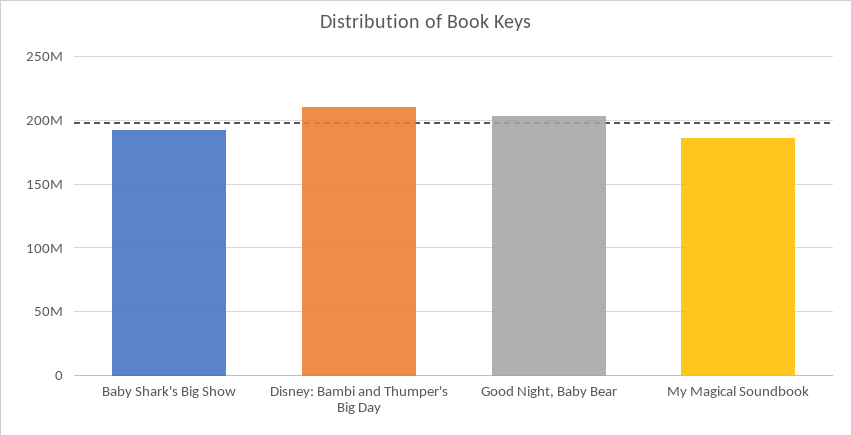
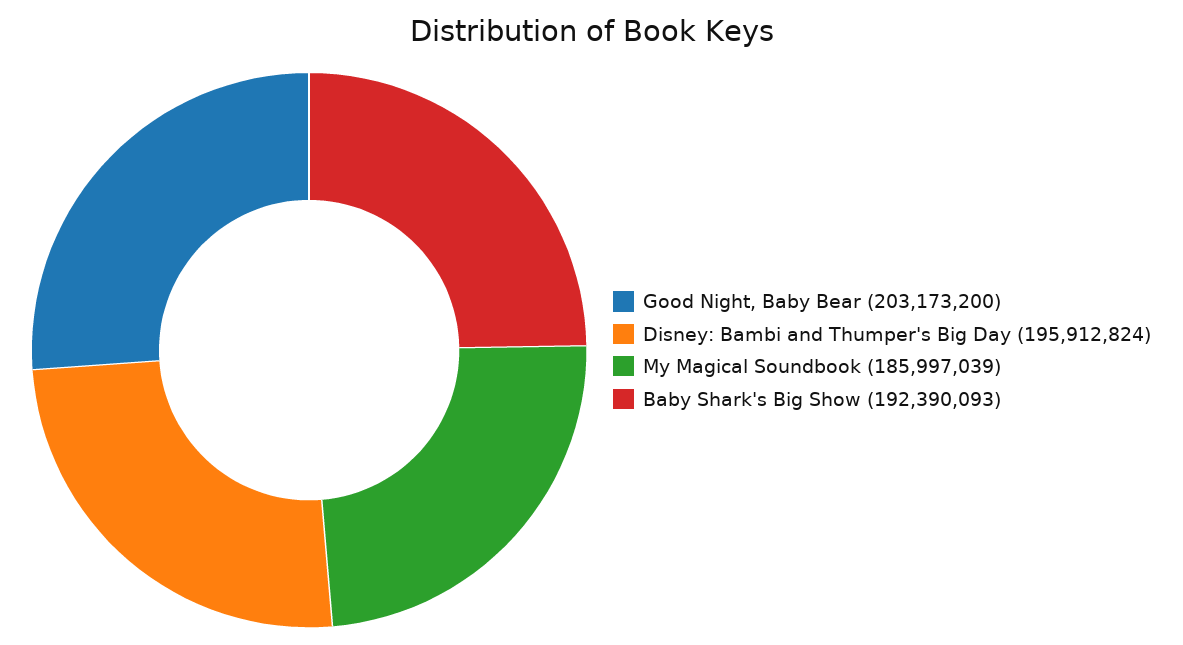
Disney: Bambi and Thumper's Big Day: 210000000 -> 195912824

